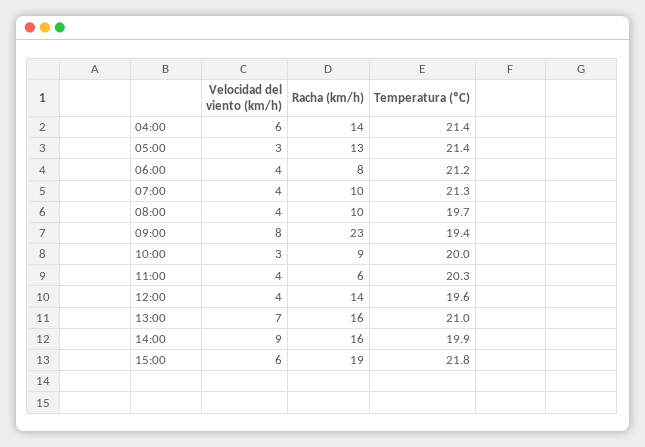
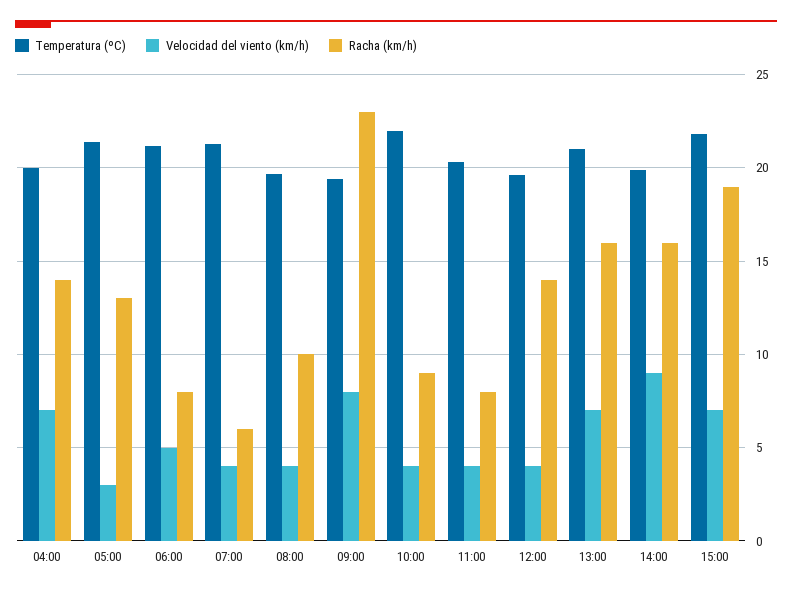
Velocidad del viento (km/h), 04:00: 6 -> 7
Temperatura (ºC), 04:00: 21.4 -> 20
Velocidad del viento (km/h), 06:00: 4 -> 5
Racha (km/h), 07:00: 10 -> 6
Velocidad del viento (km/h), 10:00: 3 -> 4
Temperatura (ºC), 10:00: 20 -> 22
Racha (km/h), 11:00: 6 -> 8
Velocidad del viento (km/h), 15:00: 6 -> 7

